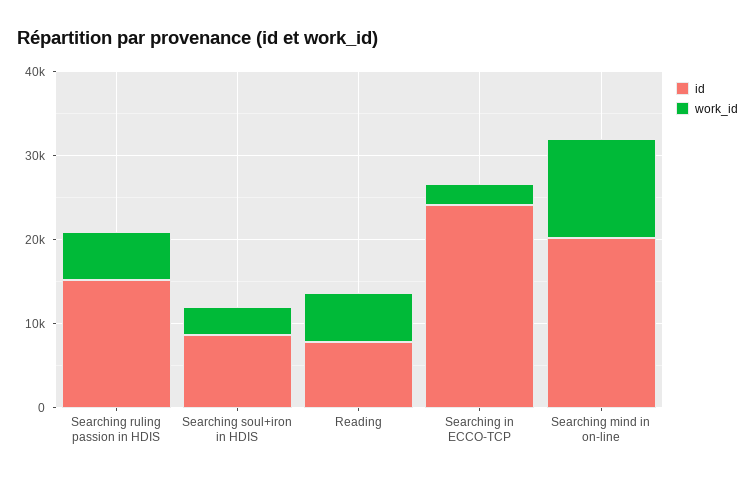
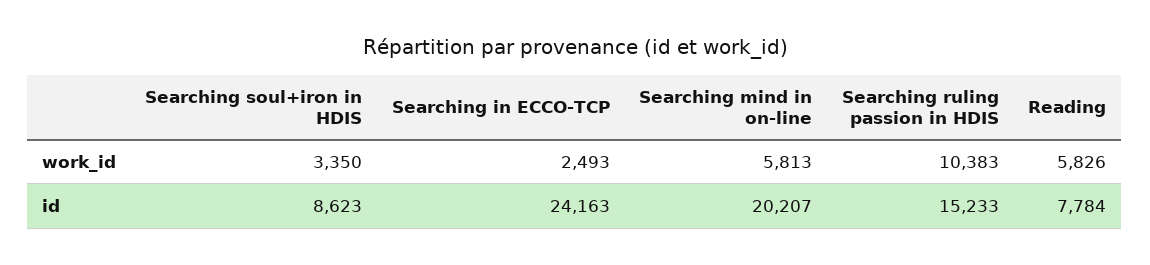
work_id, Searching ruling passion in HDIS: 6000 -> 10383
work_id, Searching mind in on-line: 12000 -> 5813

